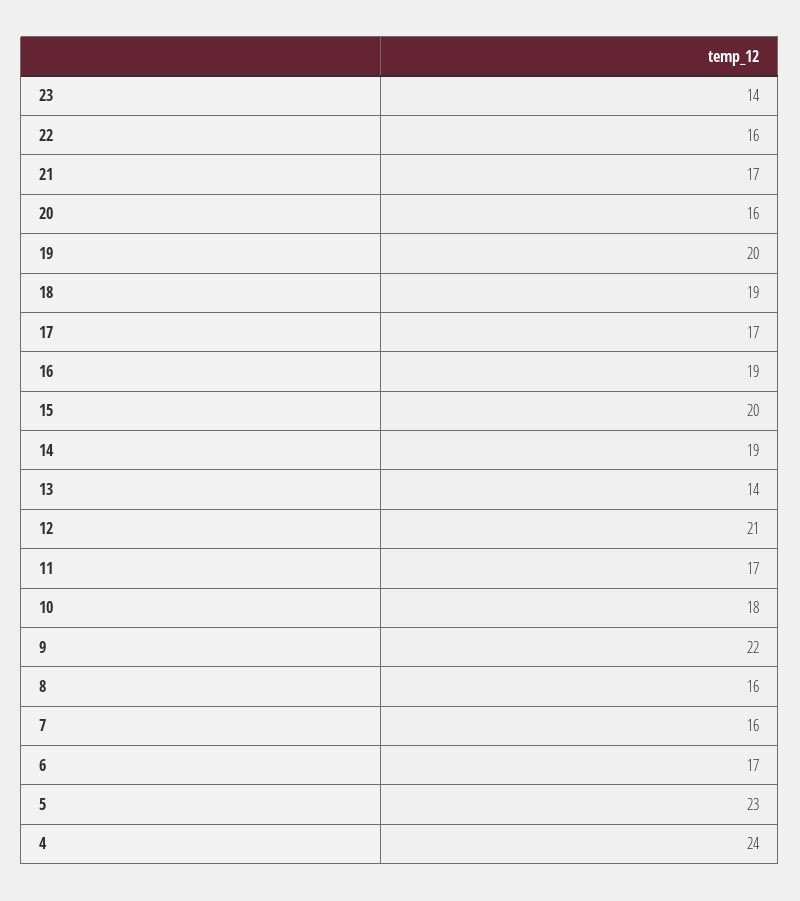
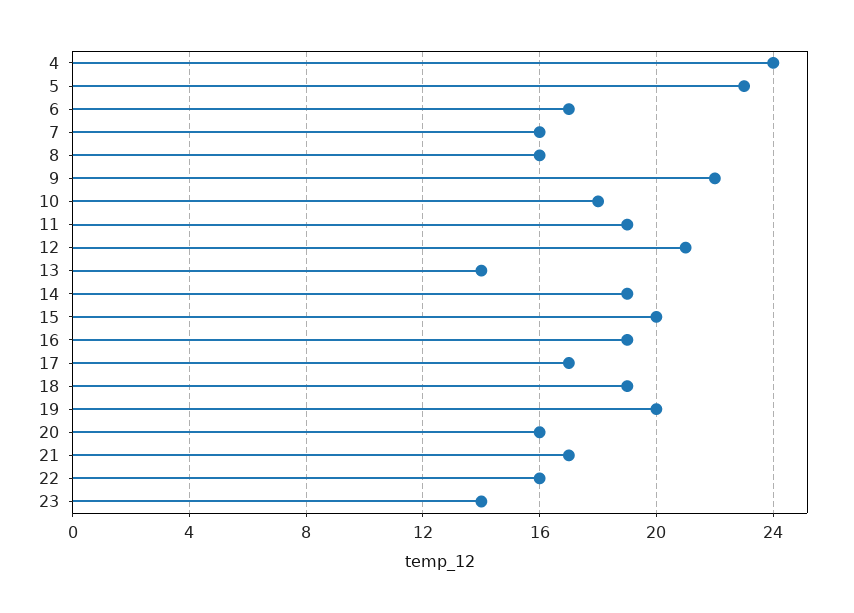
11: 17 -> 19

